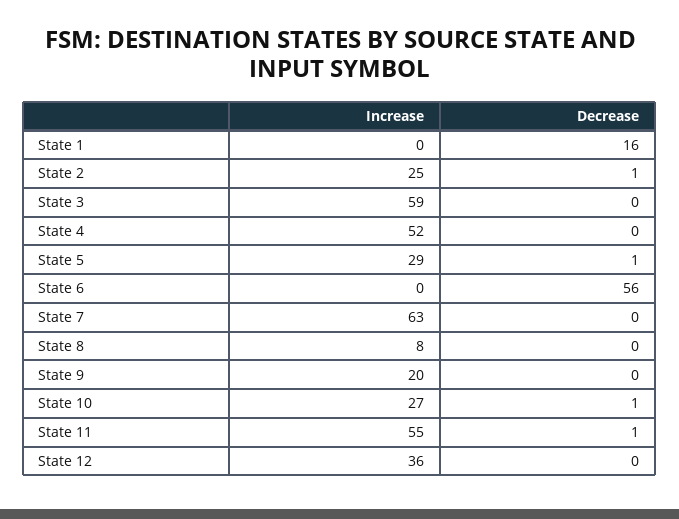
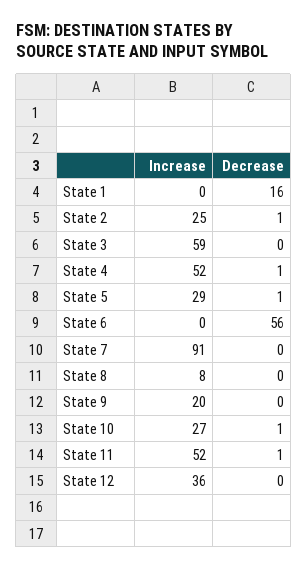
Decrease, State 4: 0 -> 1
Increase, State 7: 63 -> 91
Increase, State 11: 55 -> 52

